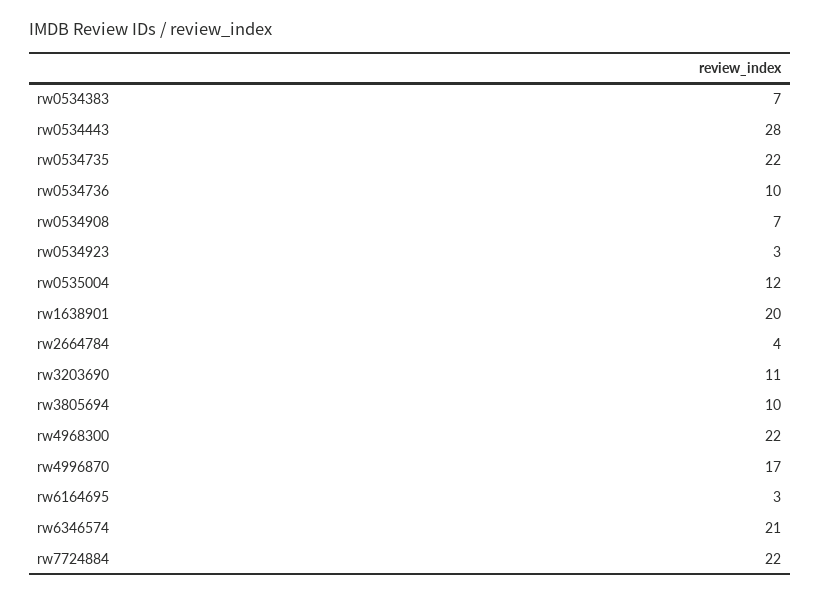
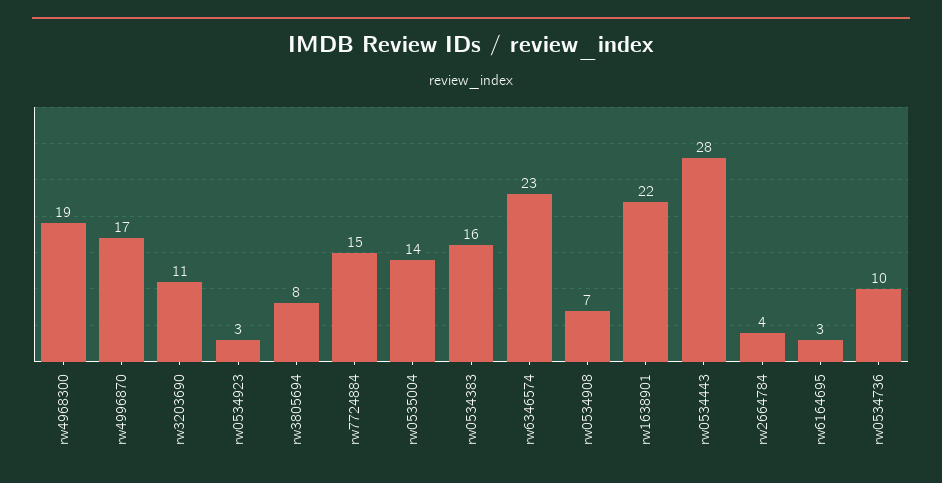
rw0534383: 7 -> 16
rw0534735: 22 -> none
rw0535004: 12 -> 14
rw1638901: 20 -> 22
rw3805694: 10 -> 8
rw4968300: 22 -> 19
rw6346574: 21 -> 23
rw7724884: 22 -> 15

